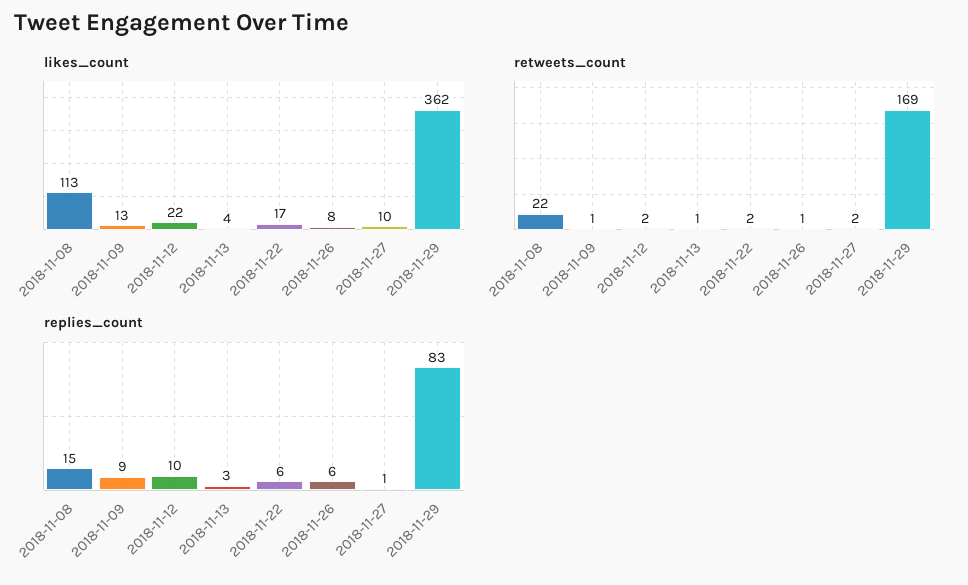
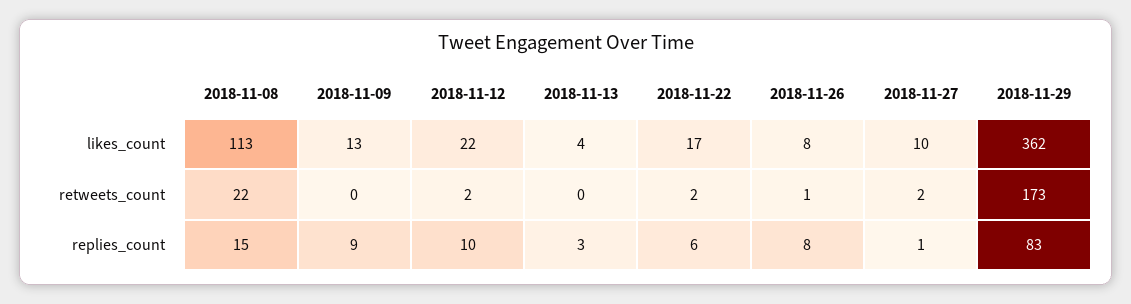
retweets_count, 2018-11-09: 1 -> 0
retweets_count, 2018-11-13: 1 -> 0
retweets_count, 2018-11-29: 169 -> 173
replies_count, 2018-11-26: 6 -> 8

